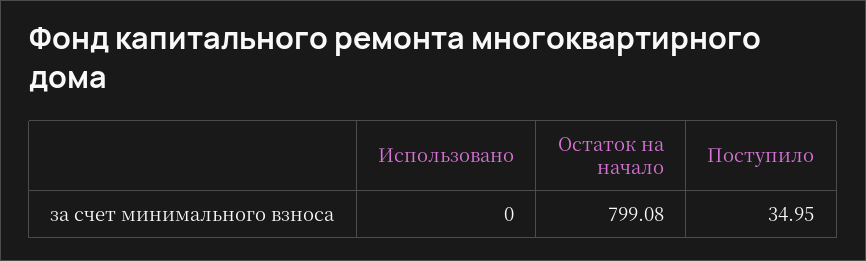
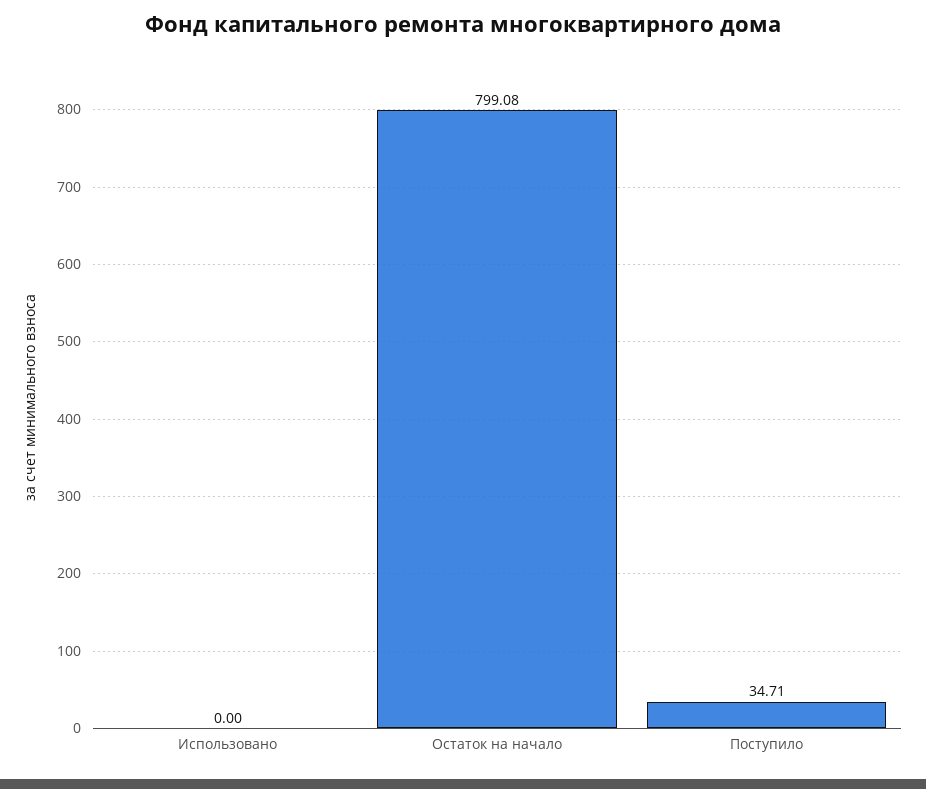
Поступило: 34.95 -> 34.71

